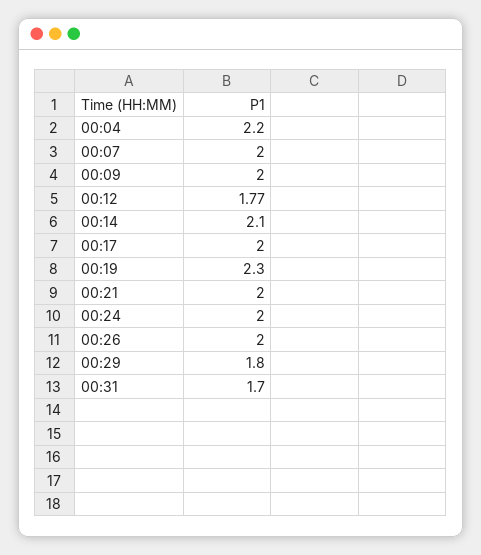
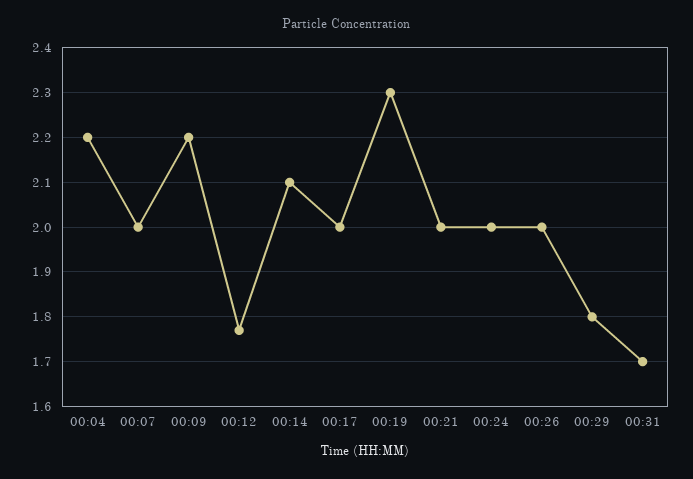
00:09: 2 -> 2.2

